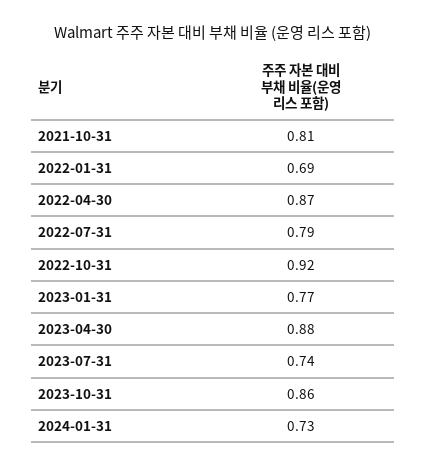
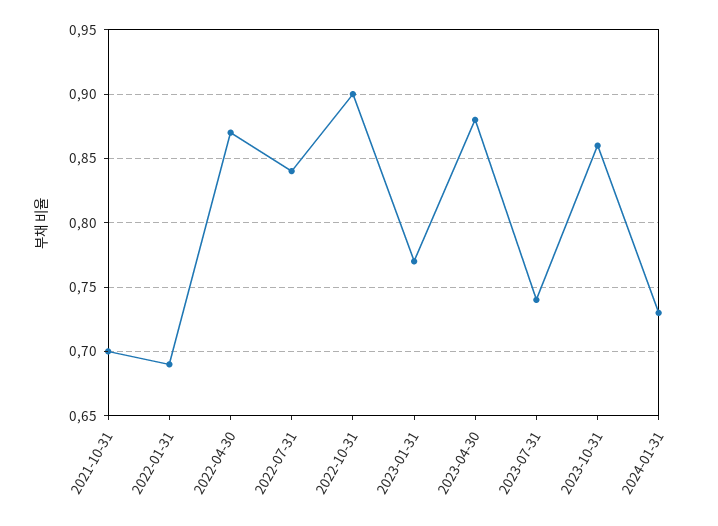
2021-10-31: 0.81 -> 0.7
2022-07-31: 0.79 -> 0.84
2022-10-31: 0.92 -> 0.9

